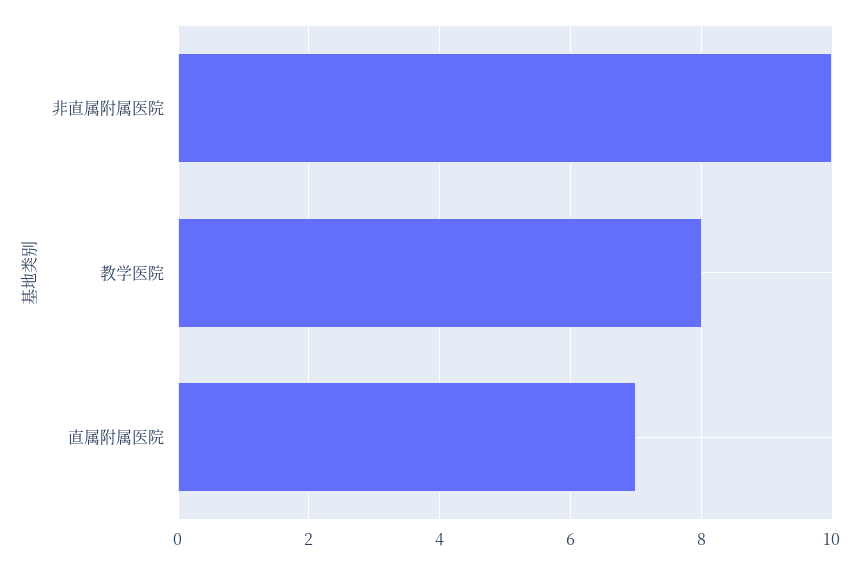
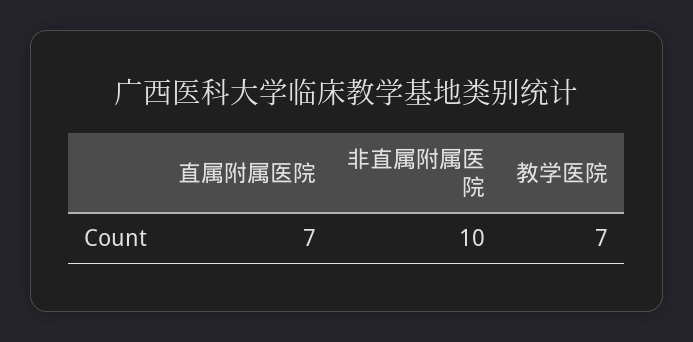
教学医院: 8 -> 7

